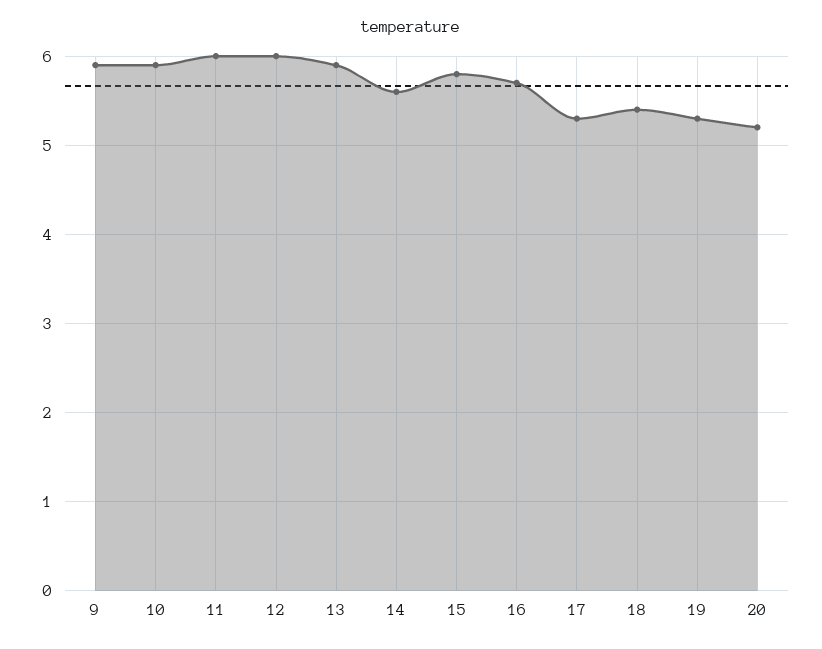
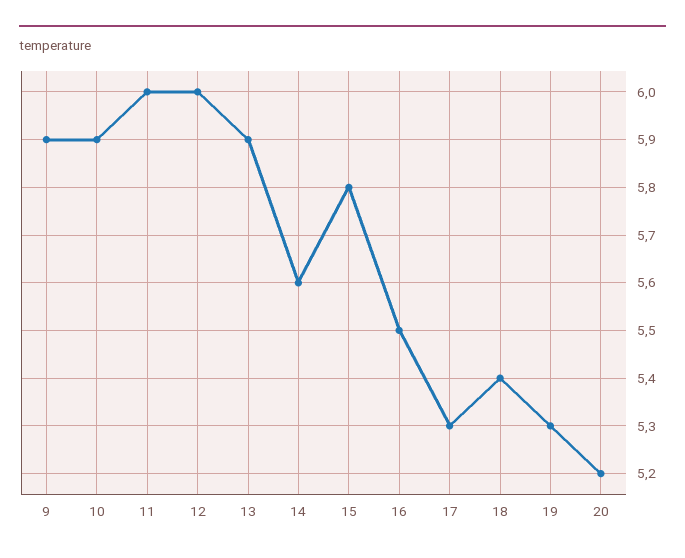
16: 5.7 -> 5.5

